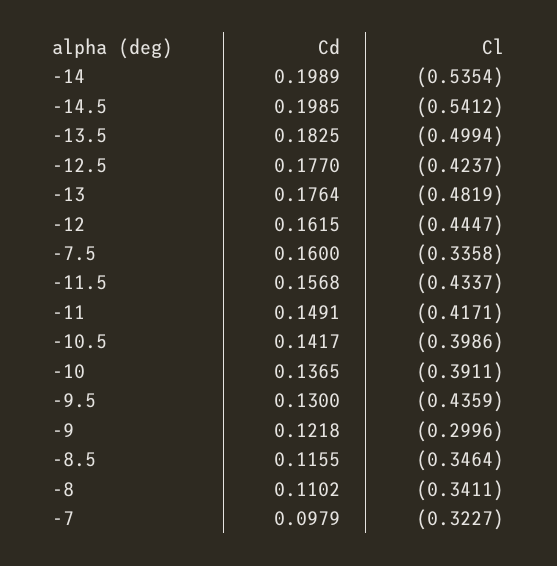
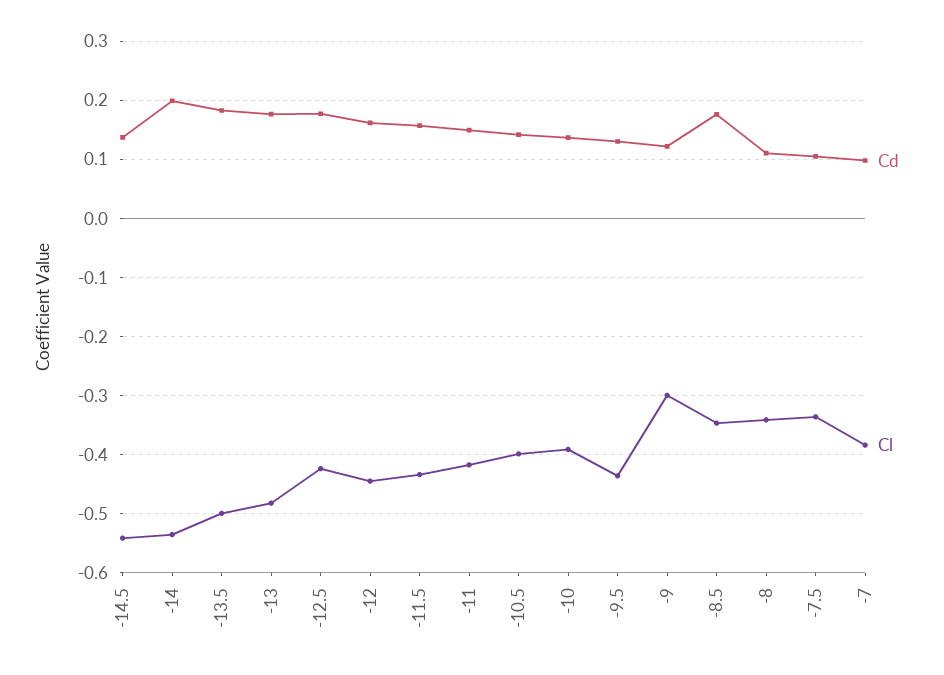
Cd, -14.5: 0.1985 -> 0.14
Cd, -7.5: 0.16 -> 0.1
Cd, -8.5: 0.1155 -> 0.18
Cl, -7: -0.3227 -> -0.38

